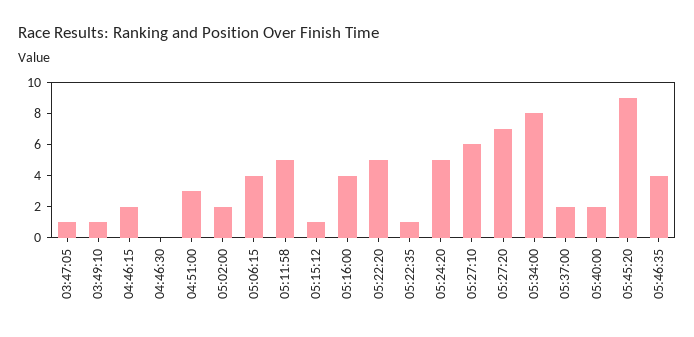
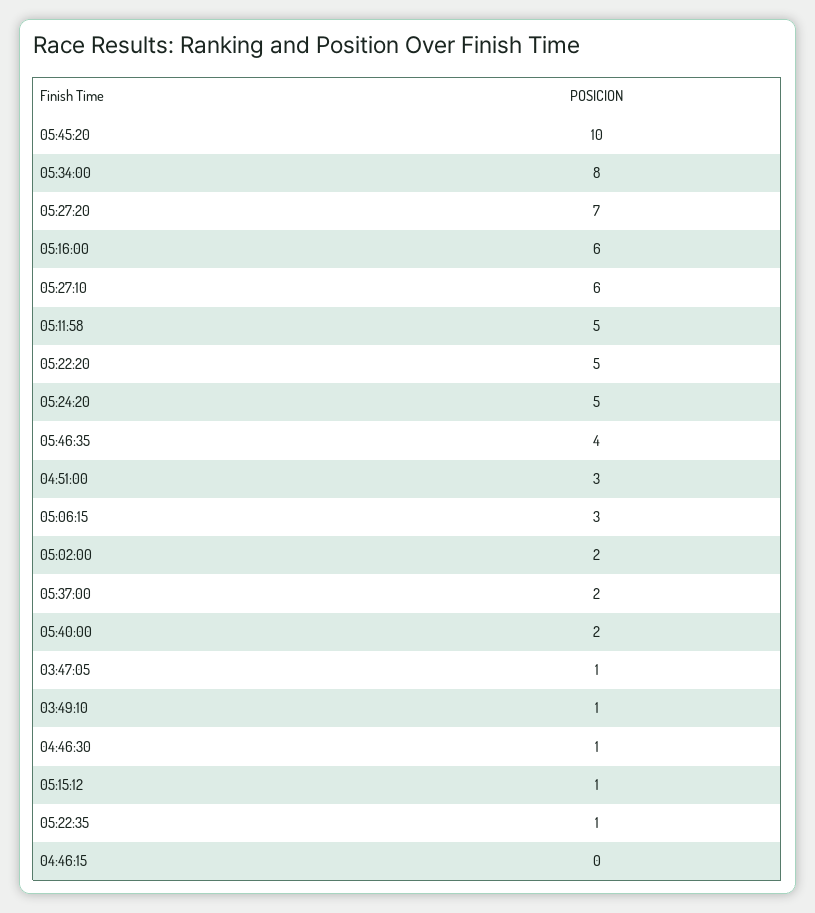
04:46:15: 2 -> 0
04:46:30: 0 -> 1
05:06:15: 4 -> 3
05:16:00: 4 -> 6
05:45:20: 9 -> 10

